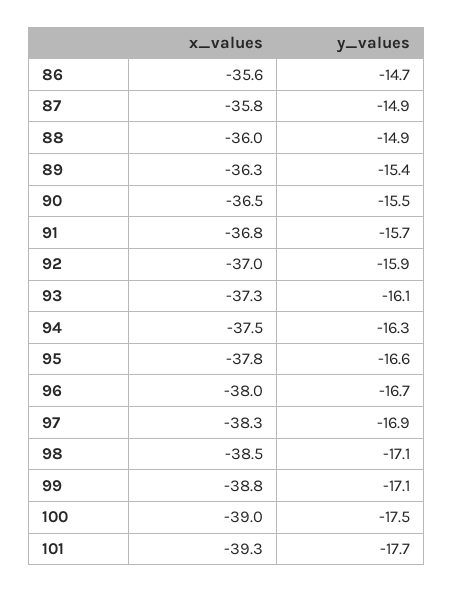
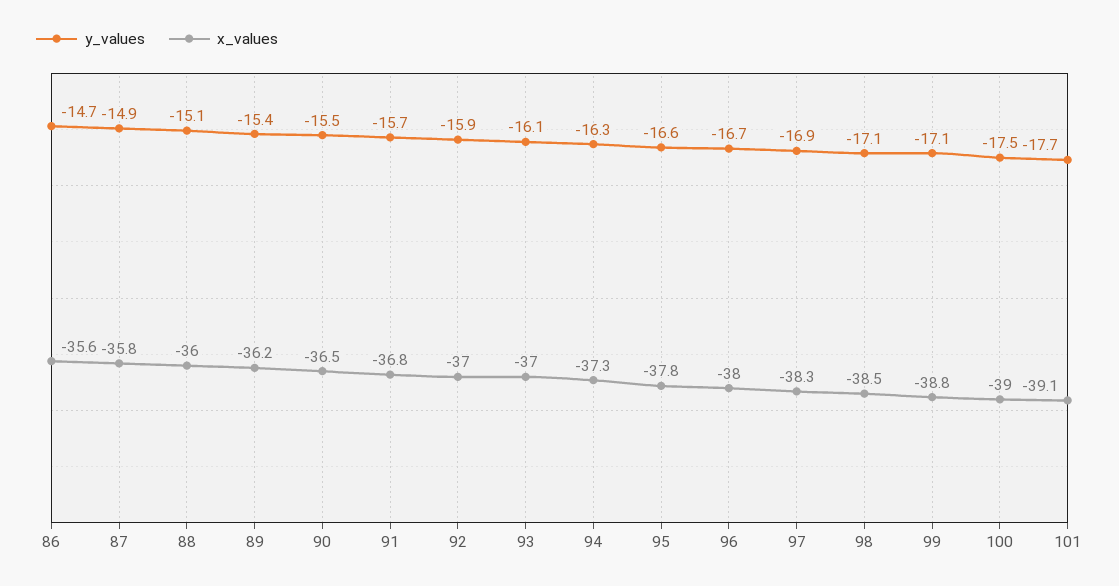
y_values, 88: -14.9 -> -15.1
x_values, 89: -36.3 -> -36.2
x_values, 93: -37.3 -> -37
x_values, 94: -37.5 -> -37.3
x_values, 101: -39.3 -> -39.1

